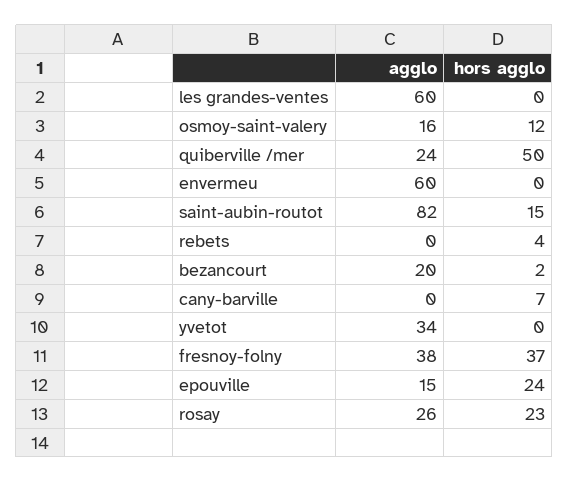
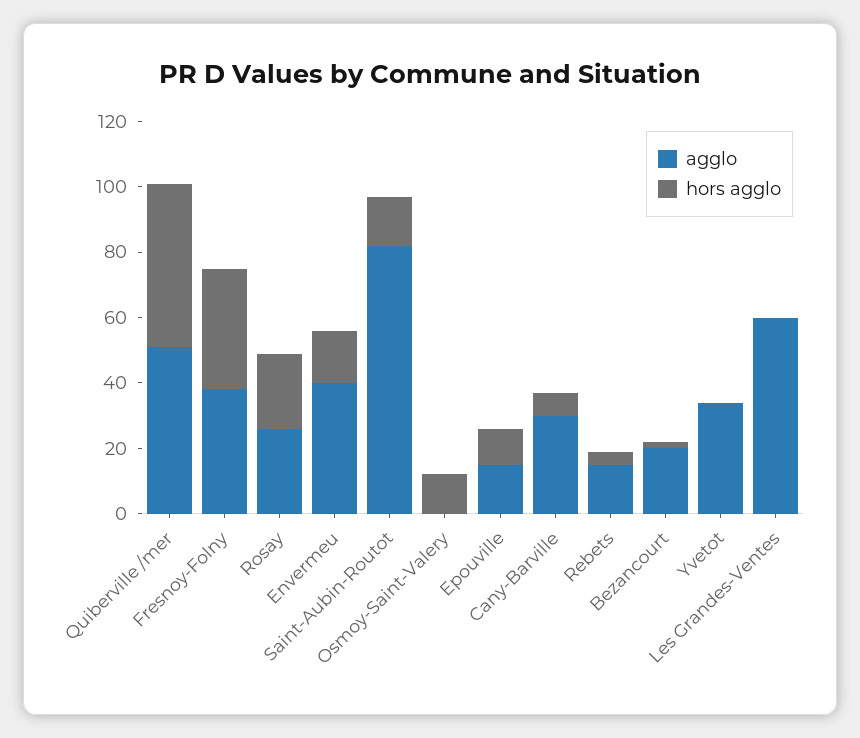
agglo, osmoy-saint-valery: 16 -> 0
agglo, quiberville /mer: 24 -> 50
agglo, envermeu: 60 -> 40
hors agglo, envermeu: 0 -> 15
agglo, rebets: 0 -> 15
agglo, cany-barville: 0 -> 30
hors agglo, epouville: 24 -> 10

